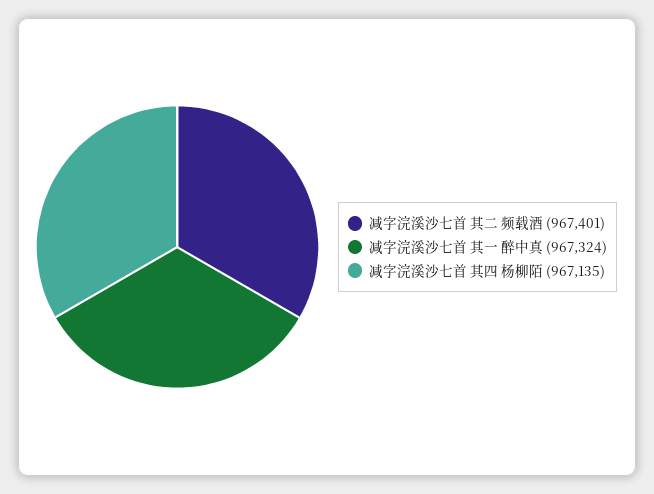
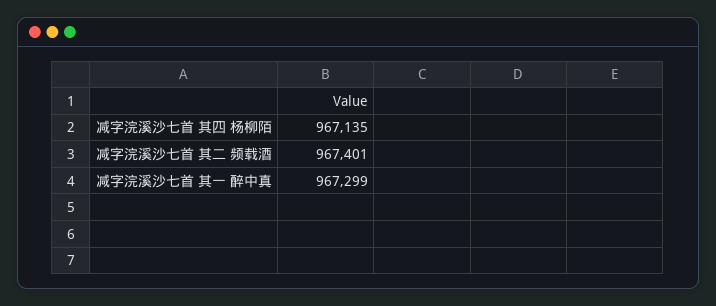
减字浣溪沙七首 其一 醉中真: 967324 -> 967299

